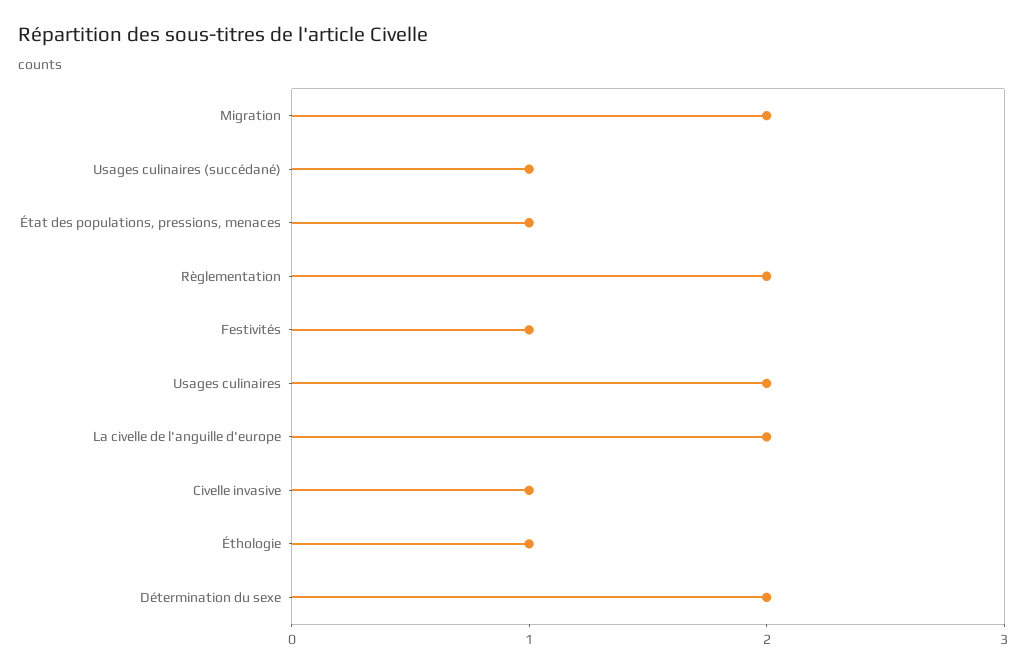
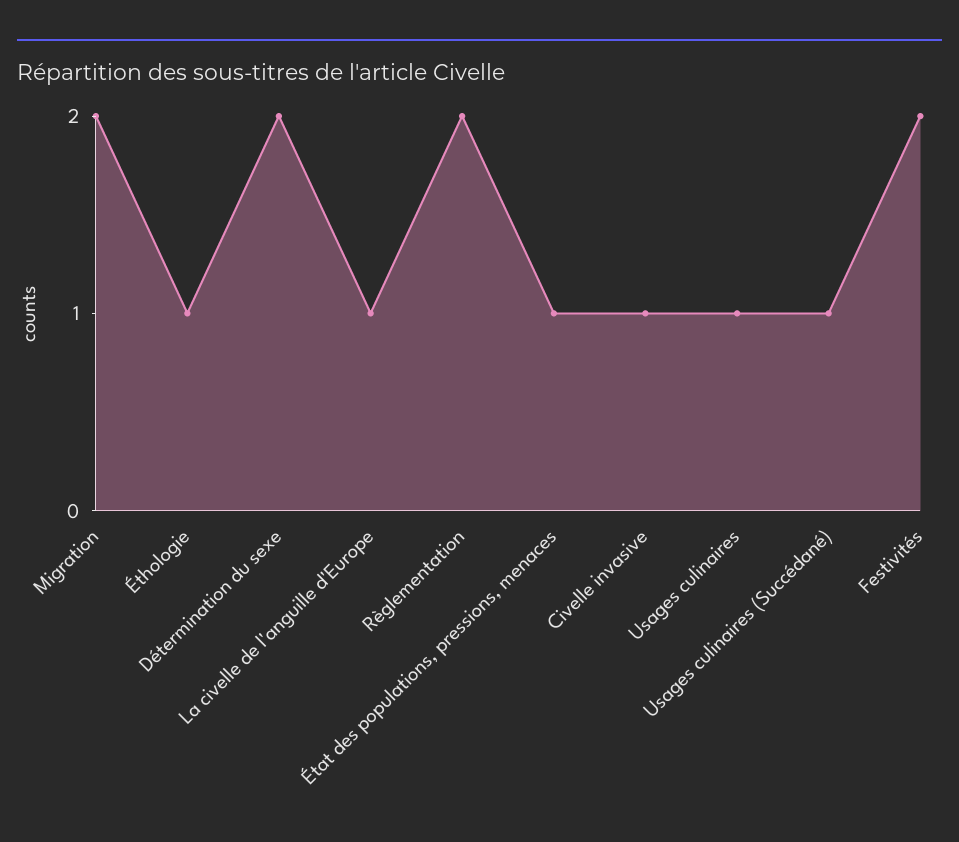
Festivités: 1 -> 2
Usages culinaires: 2 -> 1
La civelle de l'anguille d'europe: 2 -> 1

